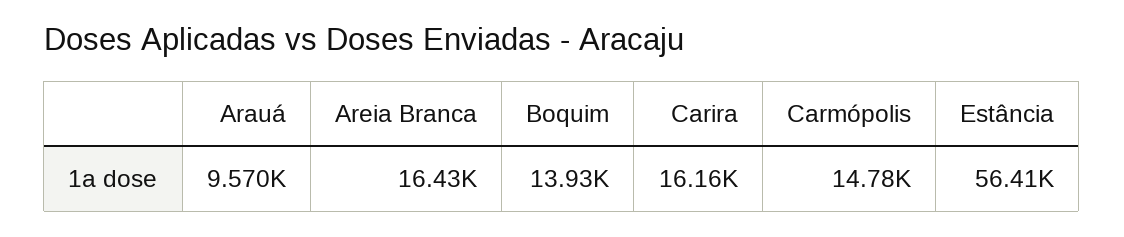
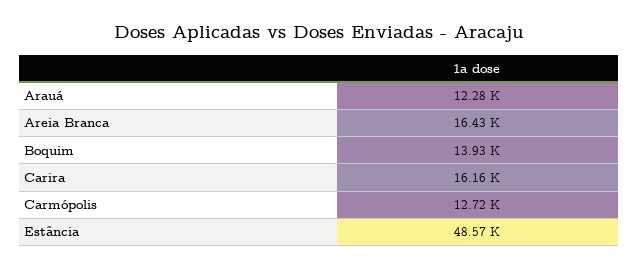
Arauá: 9570 -> 12280
Carmópolis: 14780 -> 12720
Estância: 56410 -> 48570

